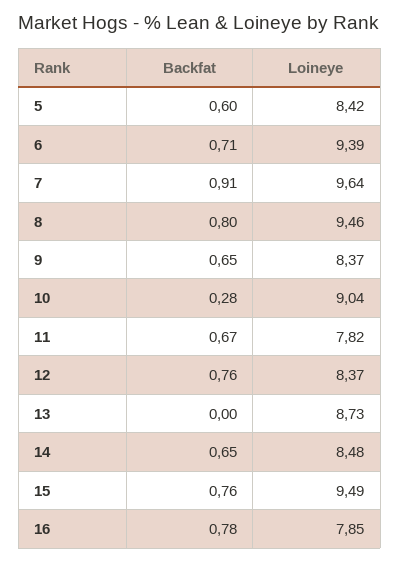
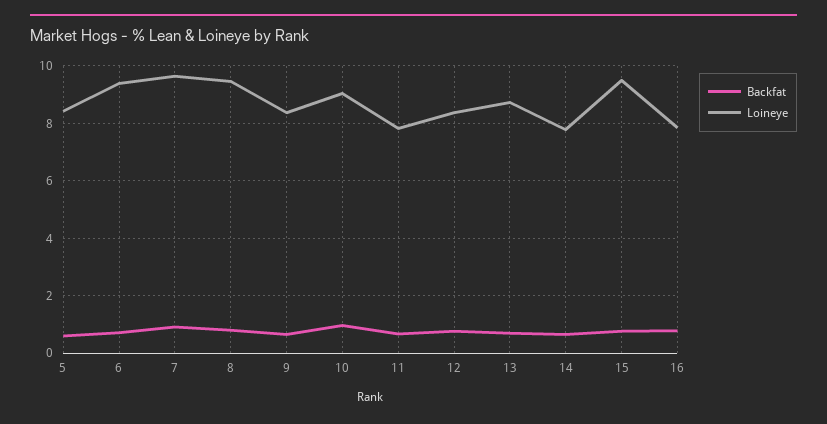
Backfat, 10: 0.28 -> 1
Backfat, 13: 0 -> 0.75
Loineye, 14: 8.48 -> 7.75

